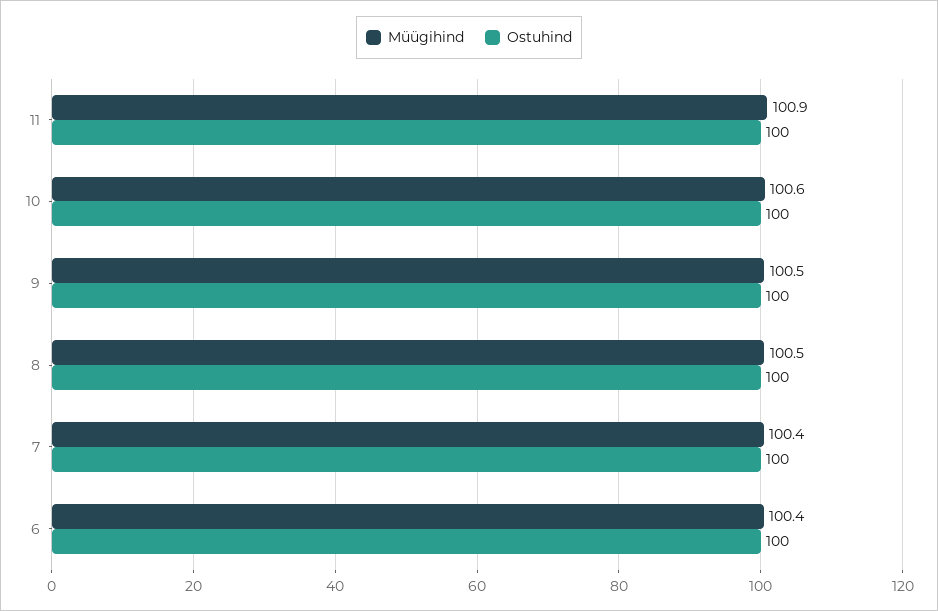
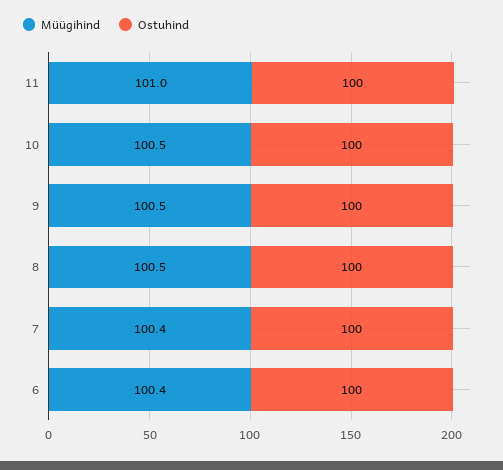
Müügihind, 11: 100.9 -> 101
Müügihind, 10: 100.6 -> 100.5

